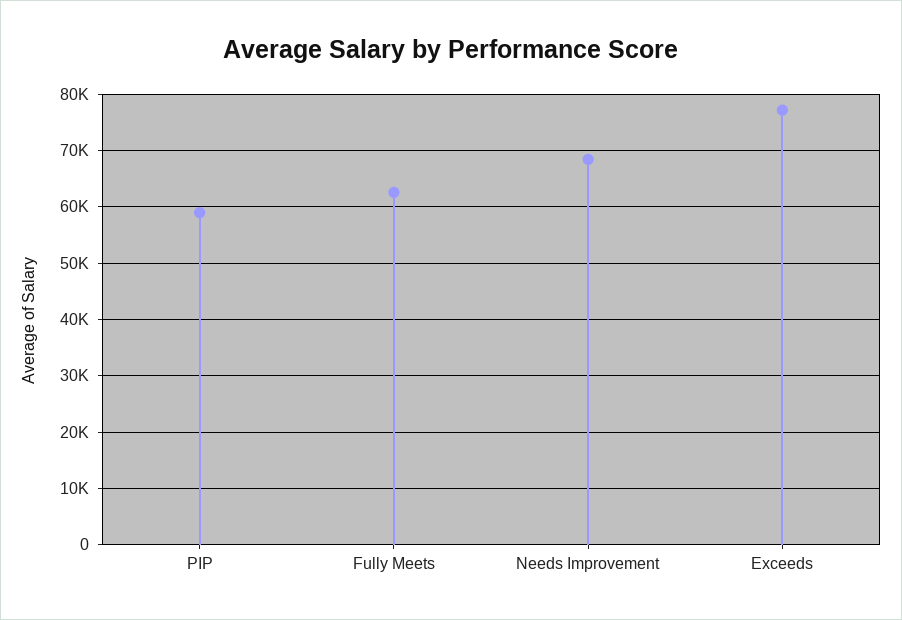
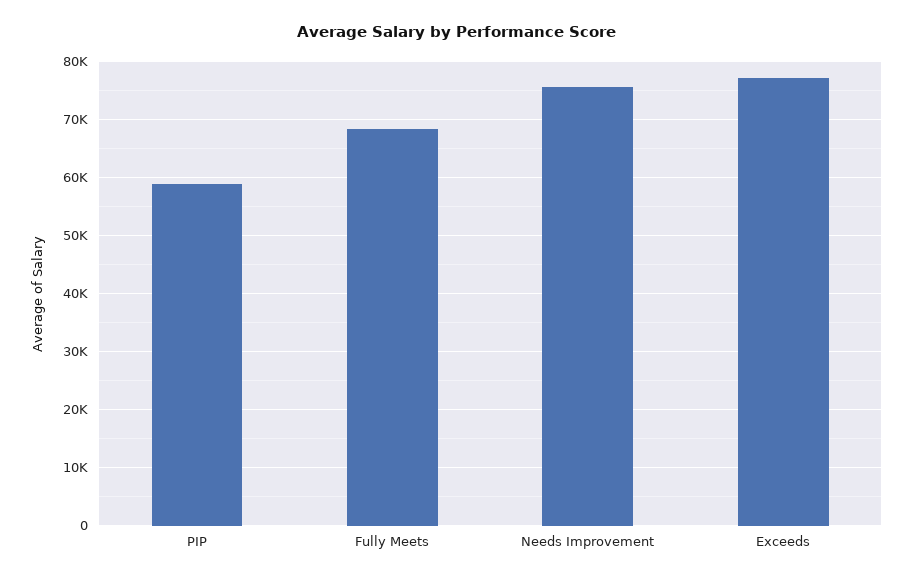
Fully Meets: 62000 -> 68000
Needs Improvement: 68000 -> 76000

